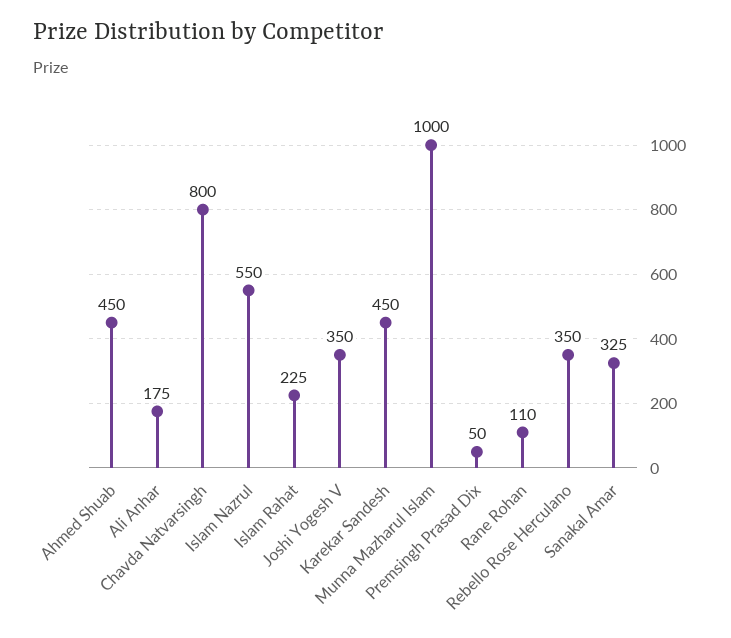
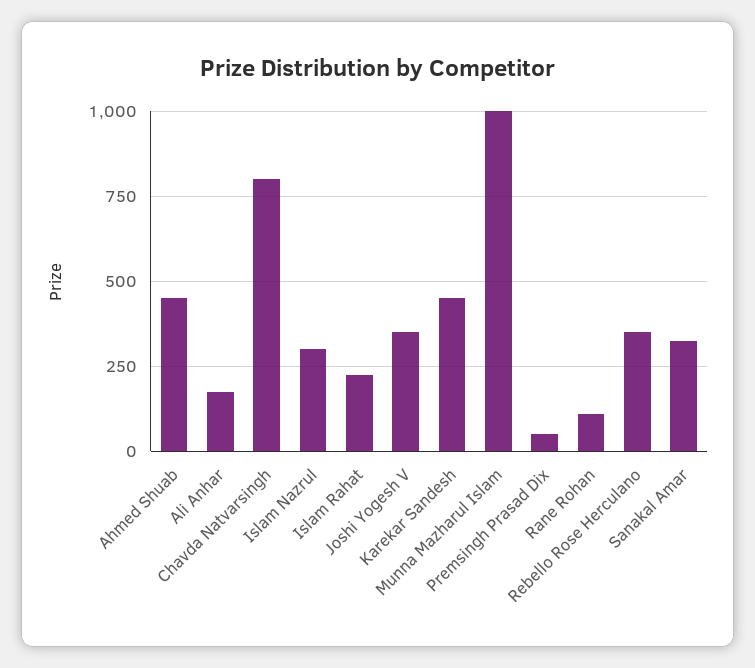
Islam Nazrul: 550 -> 300

